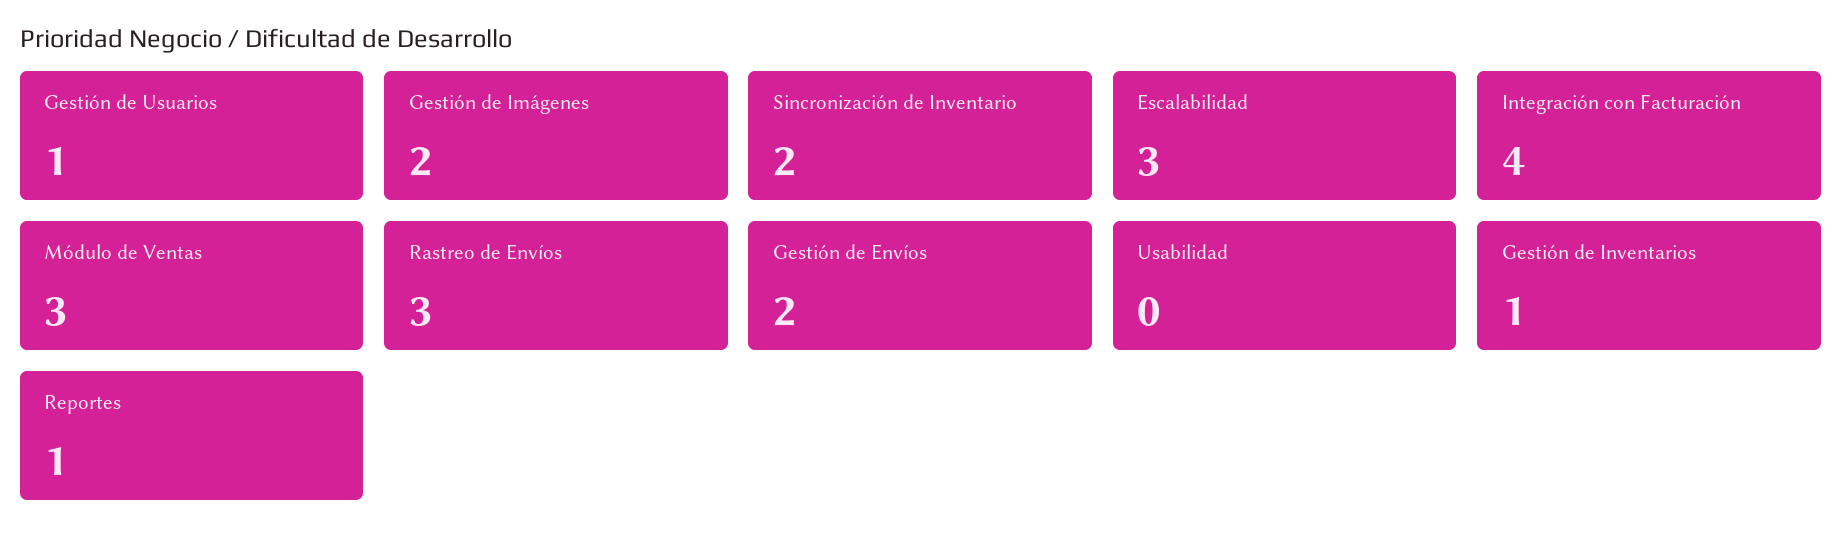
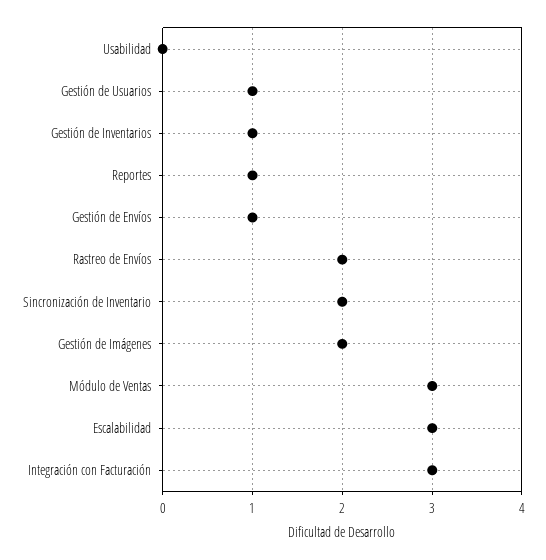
Integración con Facturación: 4 -> 3
Rastreo de Envíos: 3 -> 2
Gestión de Envíos: 2 -> 1

